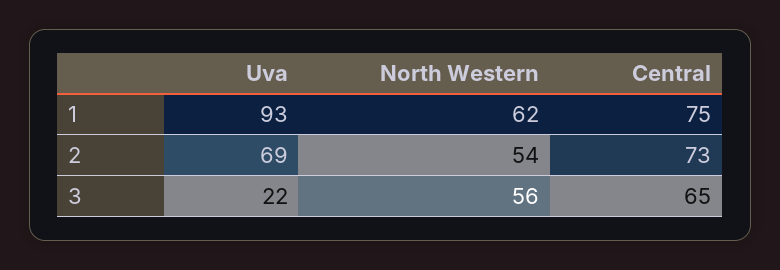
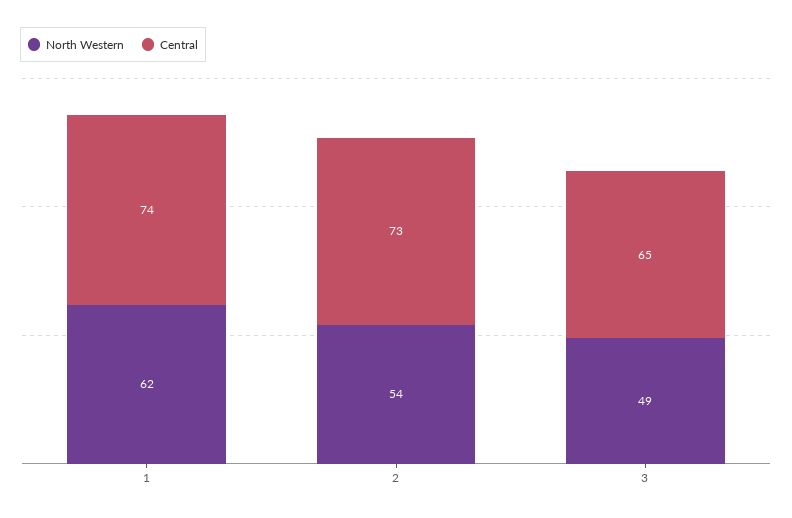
Uva, 1: 93 -> none
Central, 1: 75 -> 74
Uva, 2: 69 -> none
Uva, 3: 22 -> none
North Western, 3: 56 -> 49

